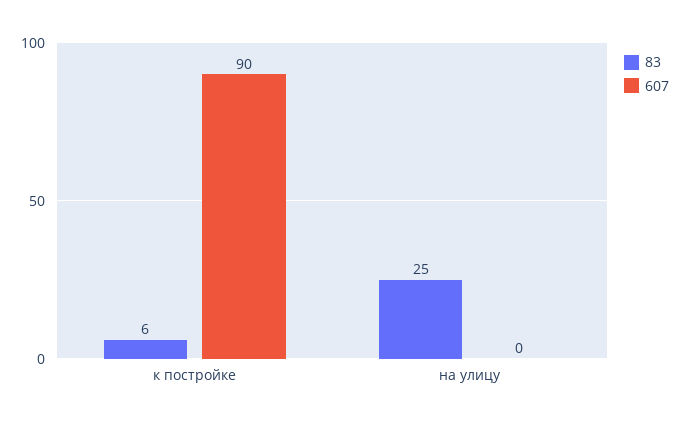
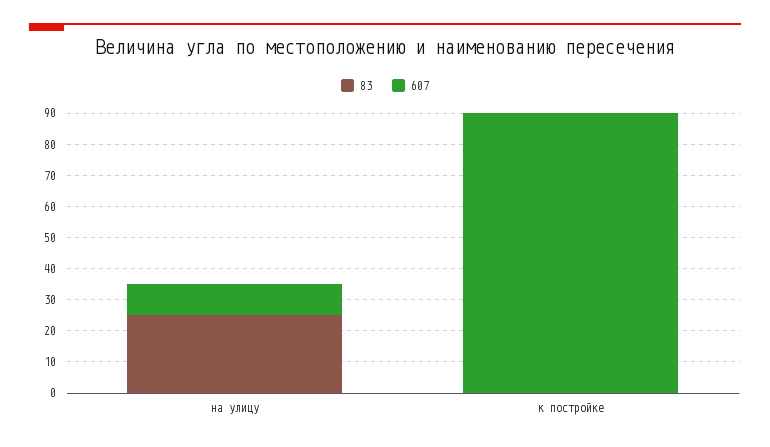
83, к постройке: 6 -> 0
607, на улицу: 0 -> 10

